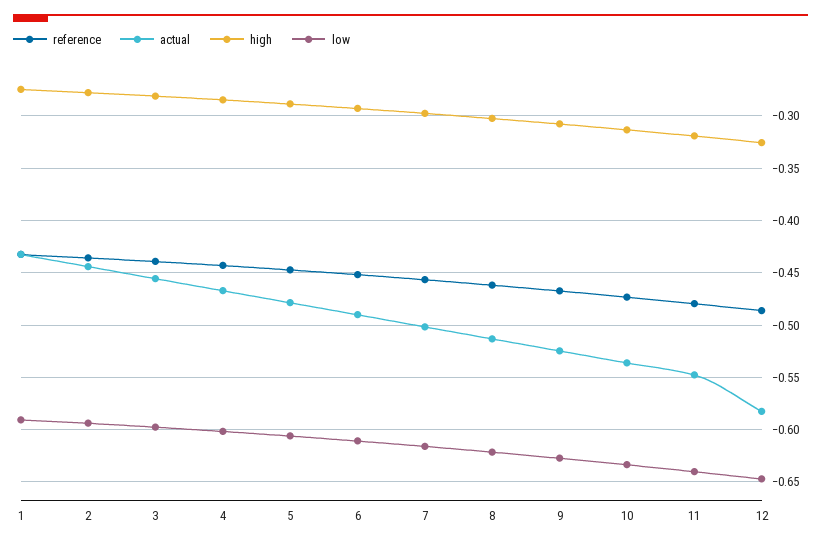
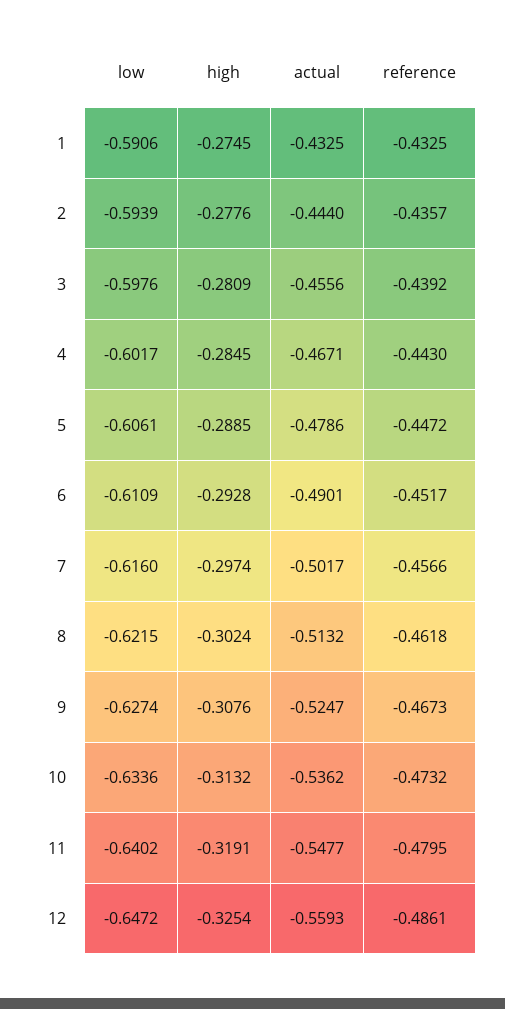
actual, 12: -0.58 -> -0.5593

